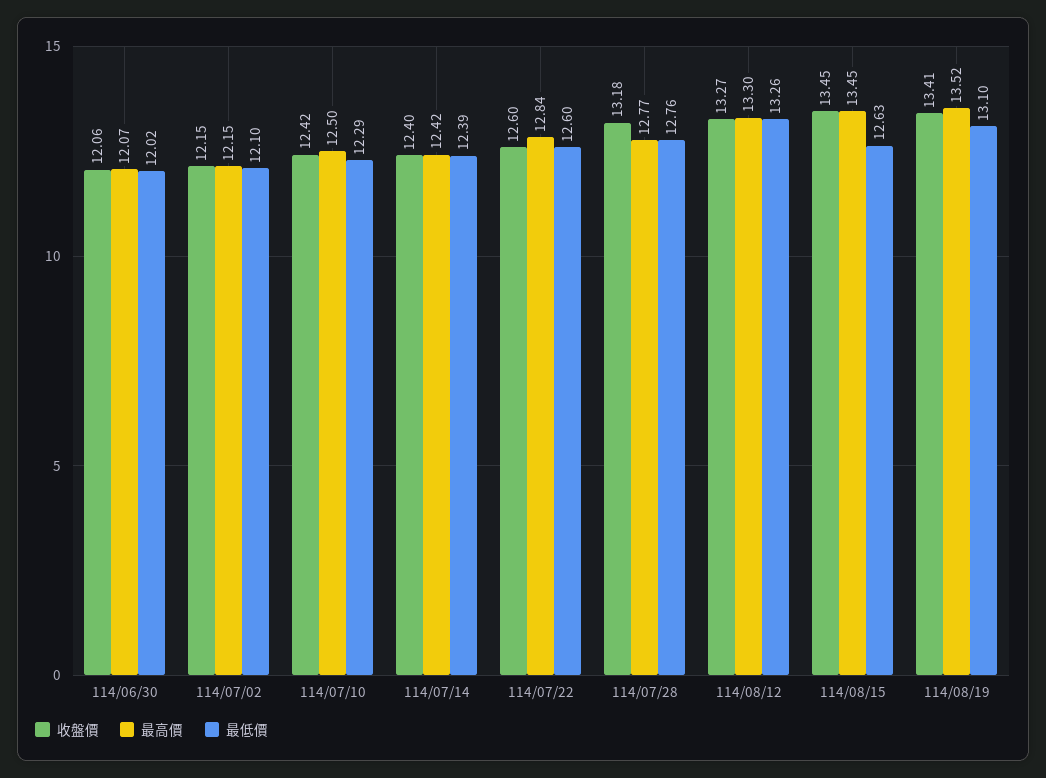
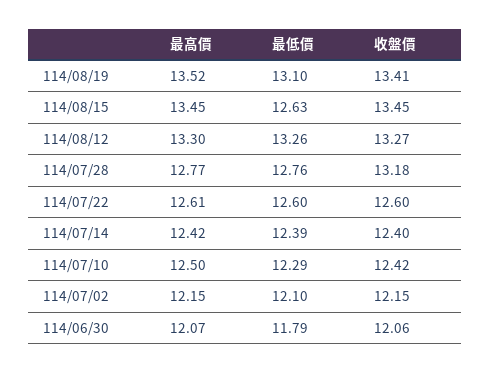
最低價, 114/06/30: 12.02 -> 11.79
最高價, 114/07/22: 12.84 -> 12.61

